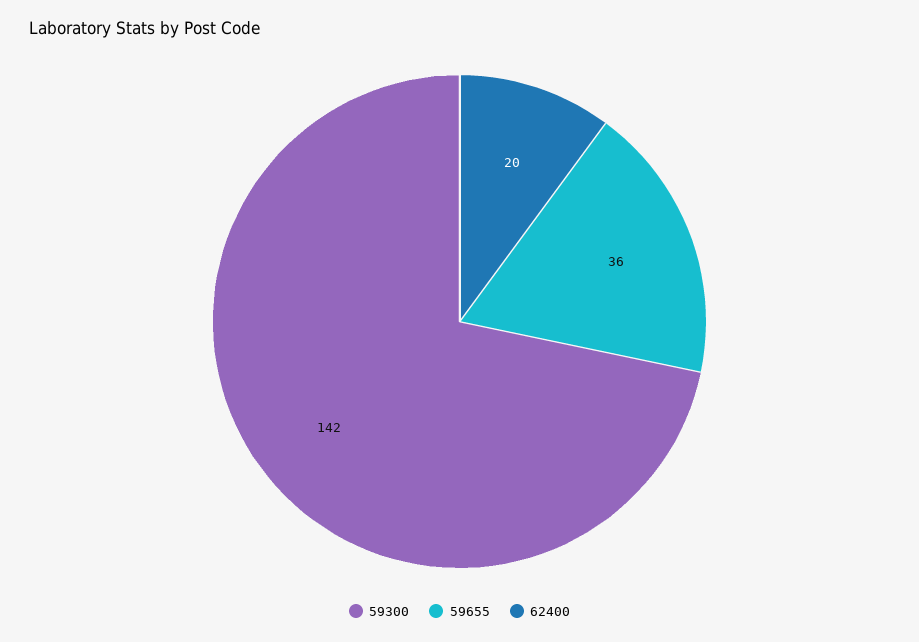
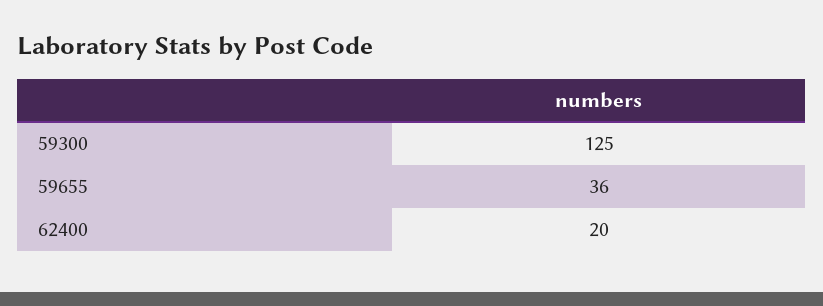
59300: 142 -> 125

